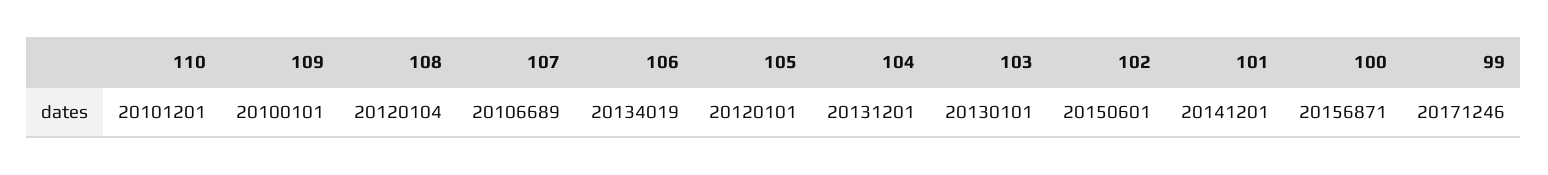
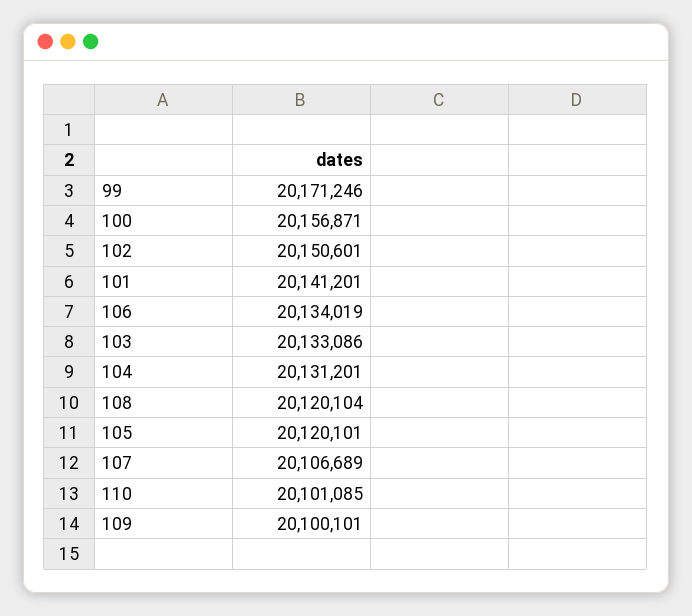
110: 20101201 -> 20101085
103: 20130101 -> 20133086

